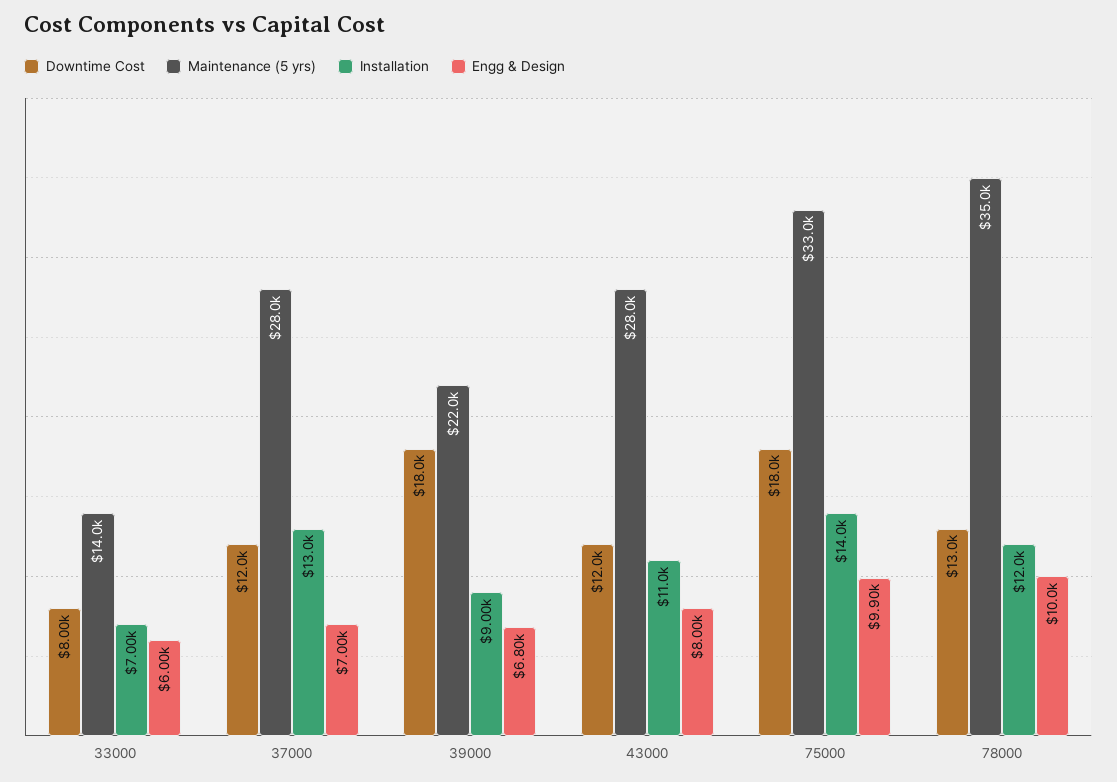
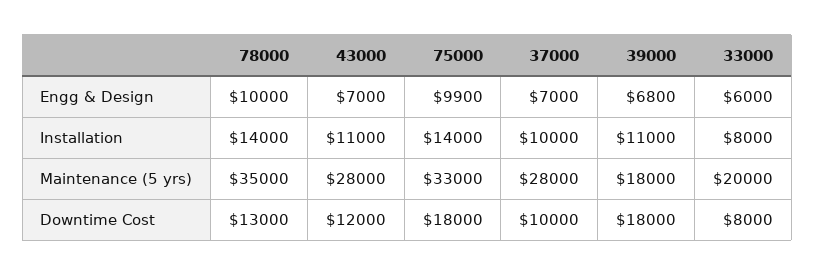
Maintenance (5 yrs), 33000: 14000 -> 20000
Installation, 33000: 7000 -> 8000
Downtime Cost, 37000: 12000 -> 10000
Installation, 37000: 13000 -> 10000
Maintenance (5 yrs), 39000: 22000 -> 18000
Installation, 39000: 9000 -> 11000
Engg & Design, 43000: 8000 -> 7000
Installation, 78000: 12000 -> 14000

